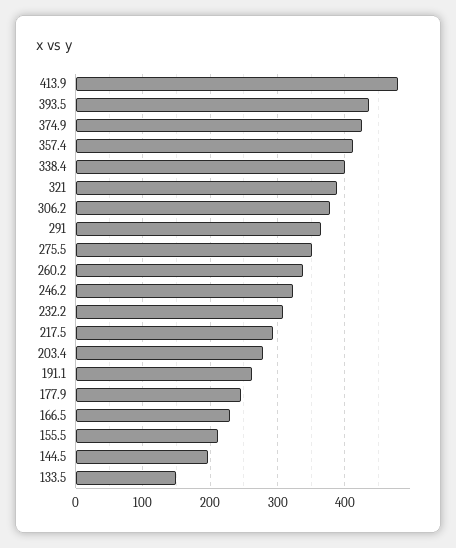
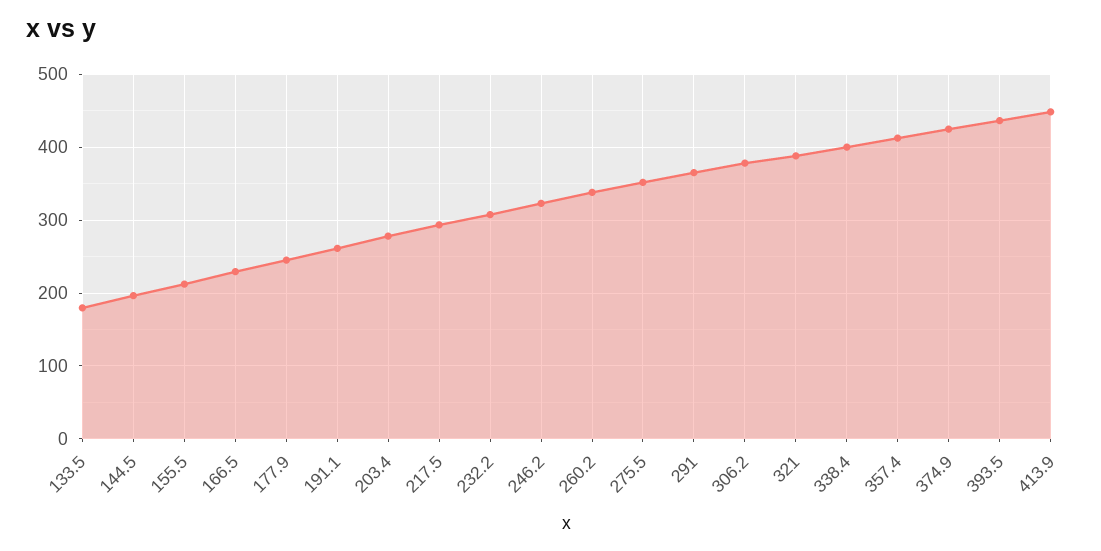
413.9: 480 -> 450
133.5: 150 -> 180

